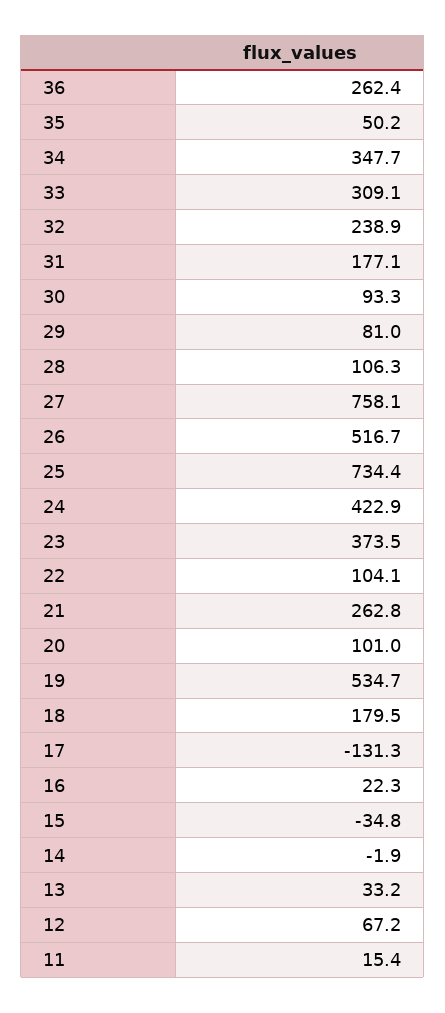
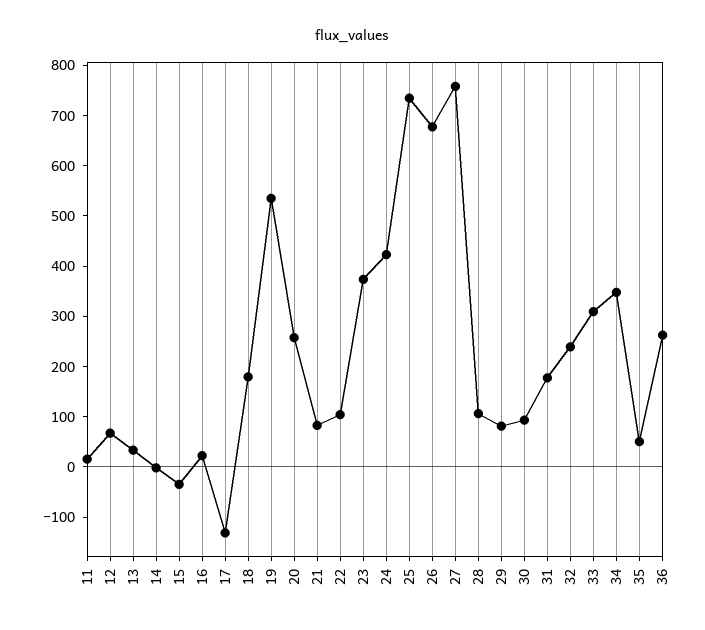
26: 516.7 -> 680
21: 262.8 -> 80
20: 101 -> 260

